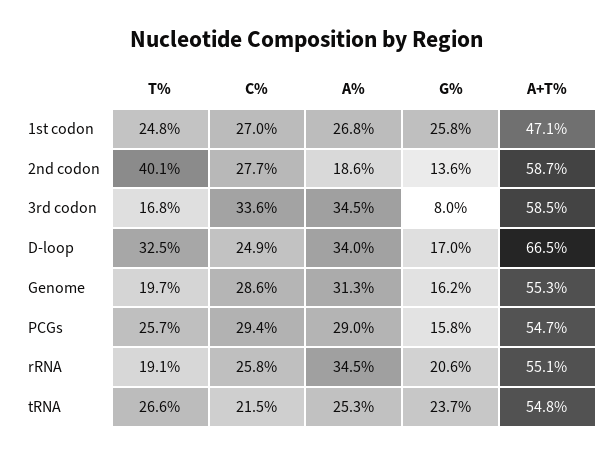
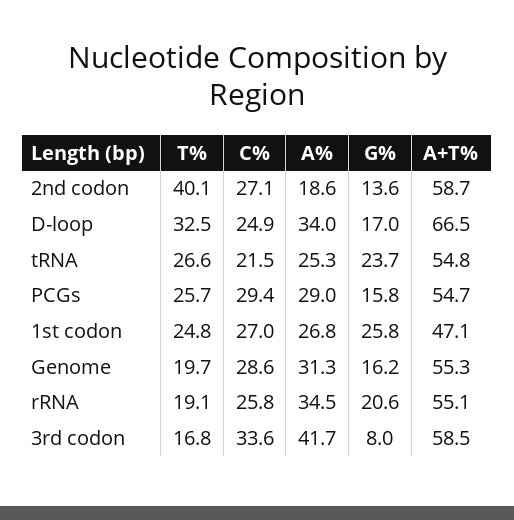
C%, 2nd codon: 27.7 -> 27.1
A%, 3rd codon: 34.5 -> 41.7

